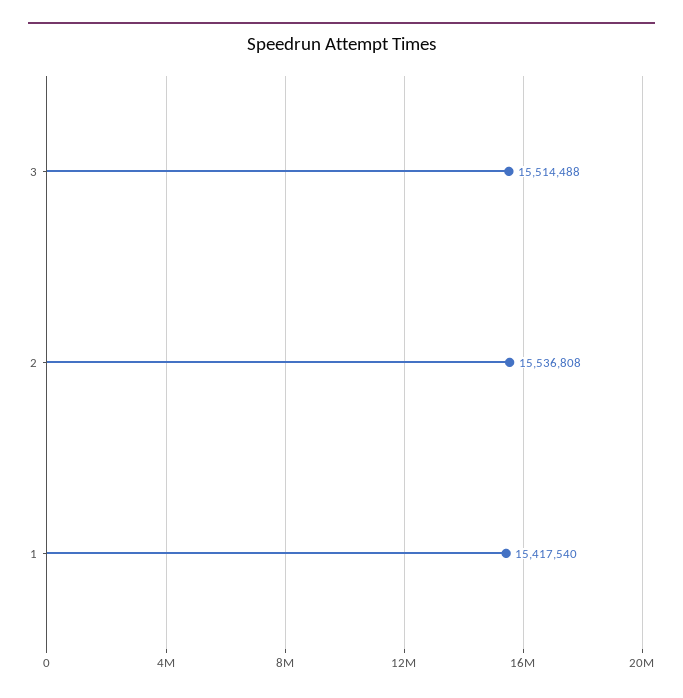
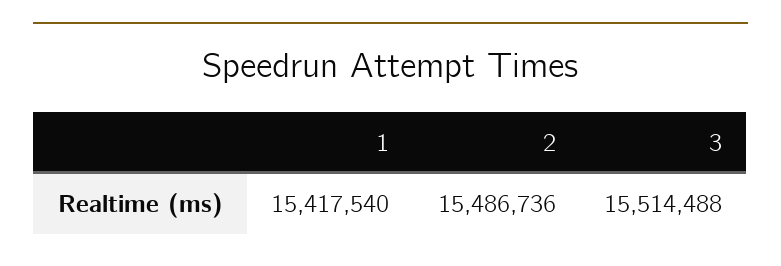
2: 15536808 -> 15486736

